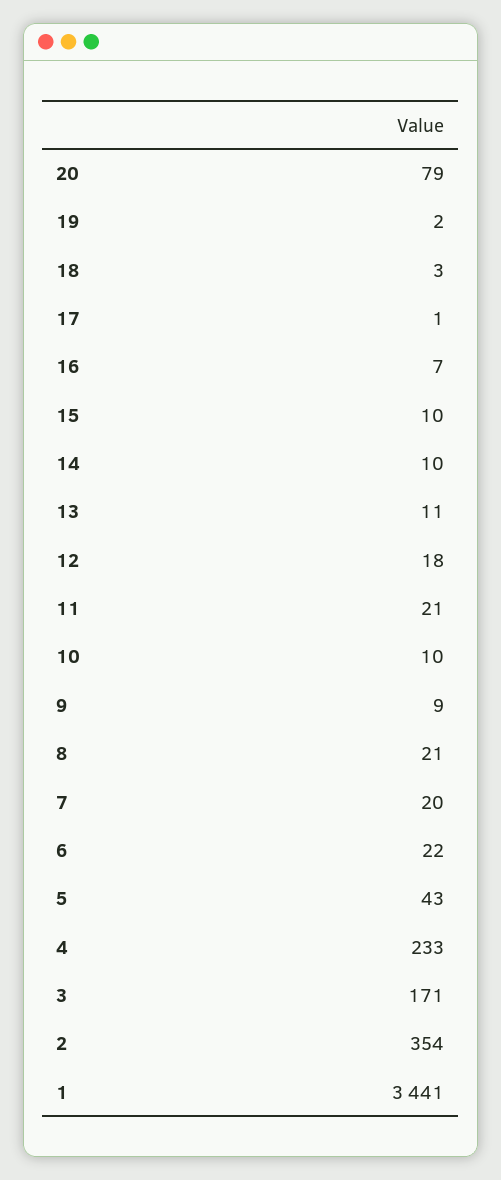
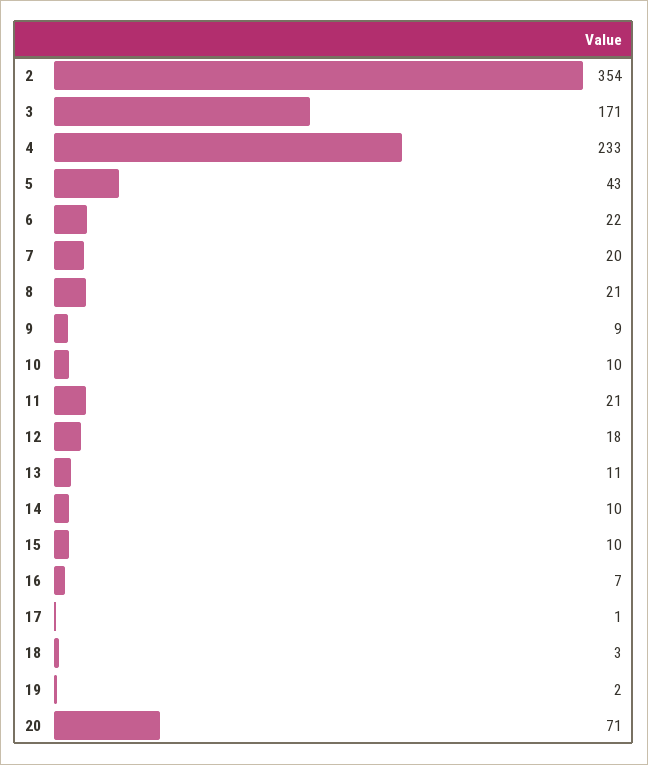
20: 79 -> 71
1: 3441 -> none

